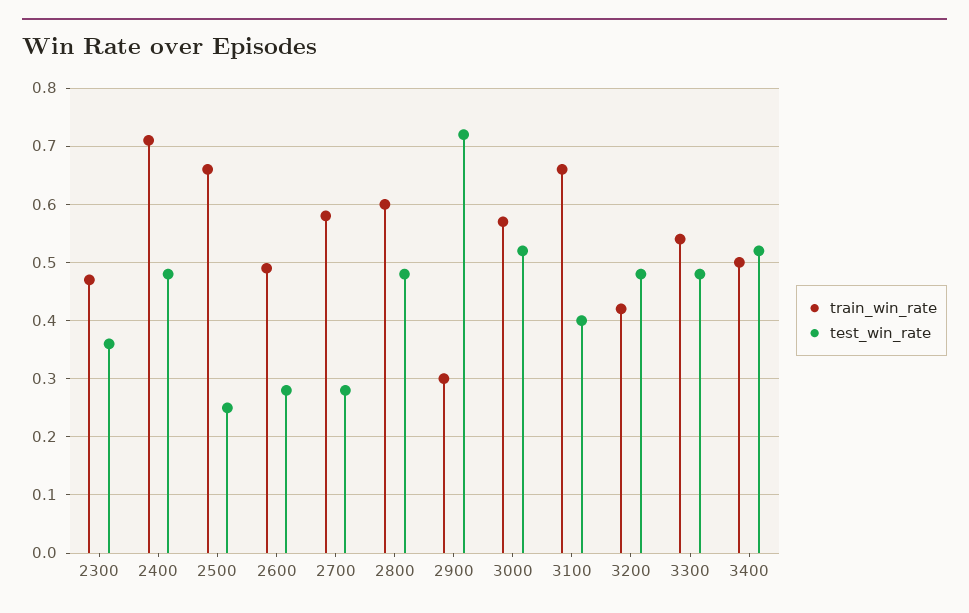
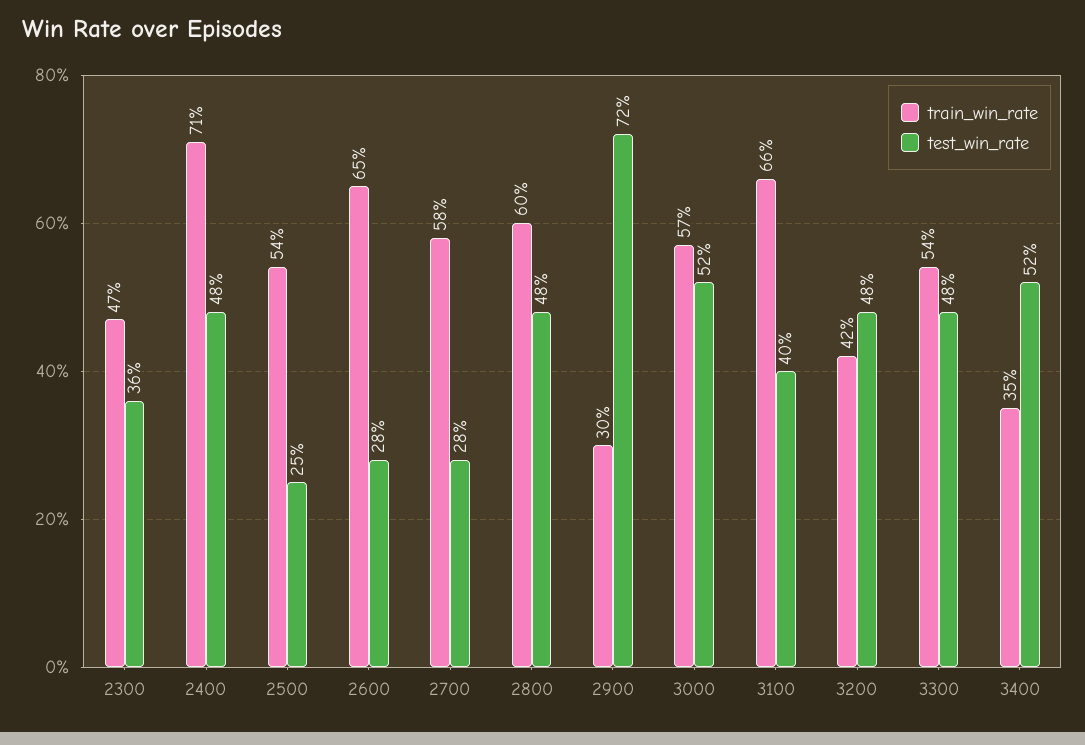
train_win_rate, 2500: 0.65 -> 0.54
train_win_rate, 2600: 0.5 -> 0.65
train_win_rate, 3400: 0.5 -> 0.35

